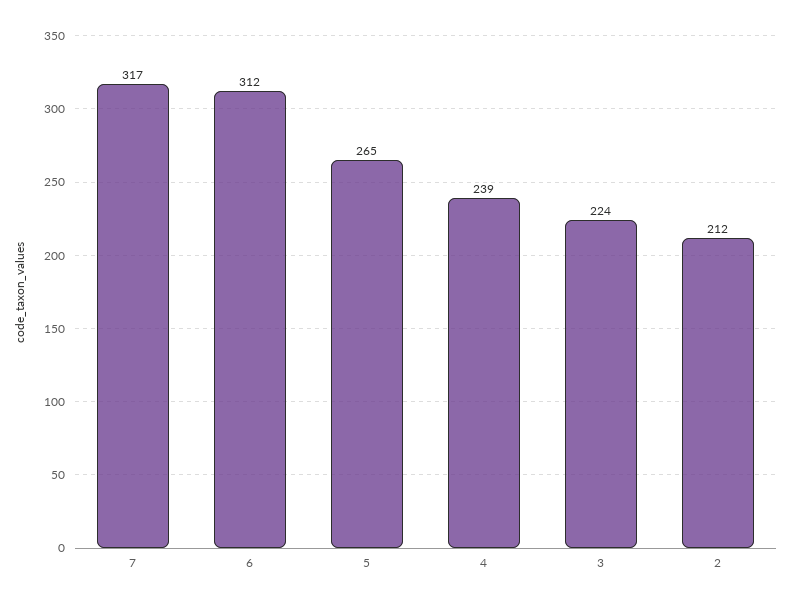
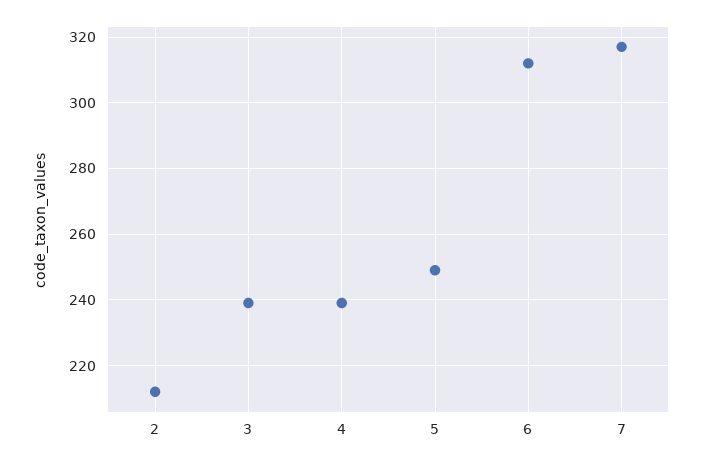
5: 265 -> 250
3: 224 -> 240

